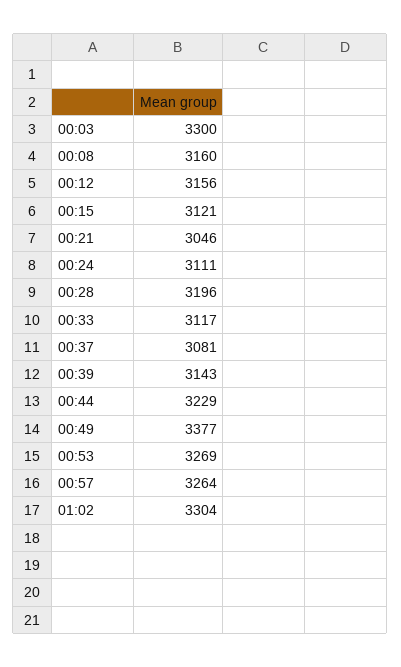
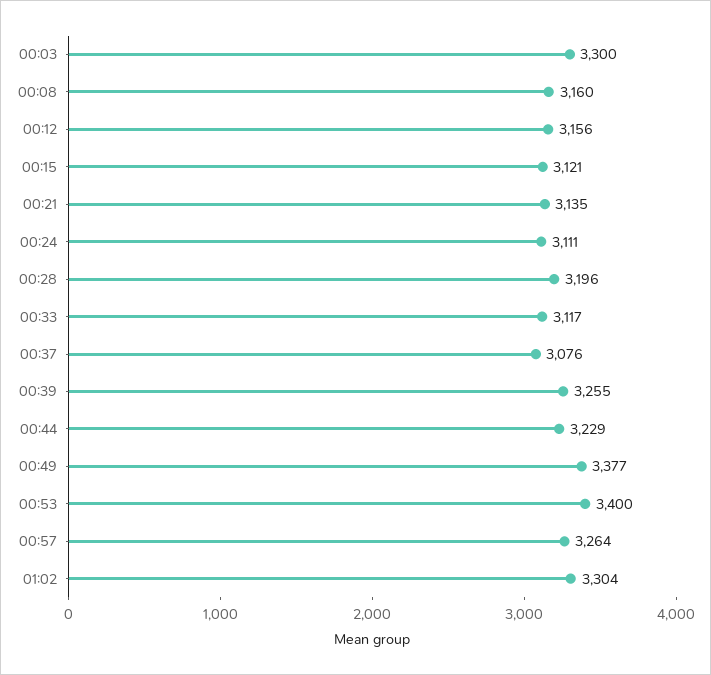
00:21: 3046 -> 3135
00:37: 3081 -> 3076
00:39: 3143 -> 3255
00:53: 3269 -> 3400

